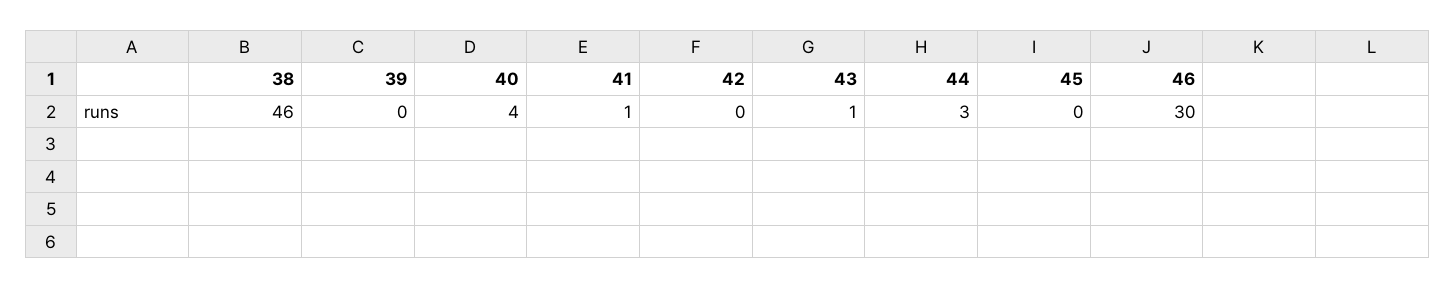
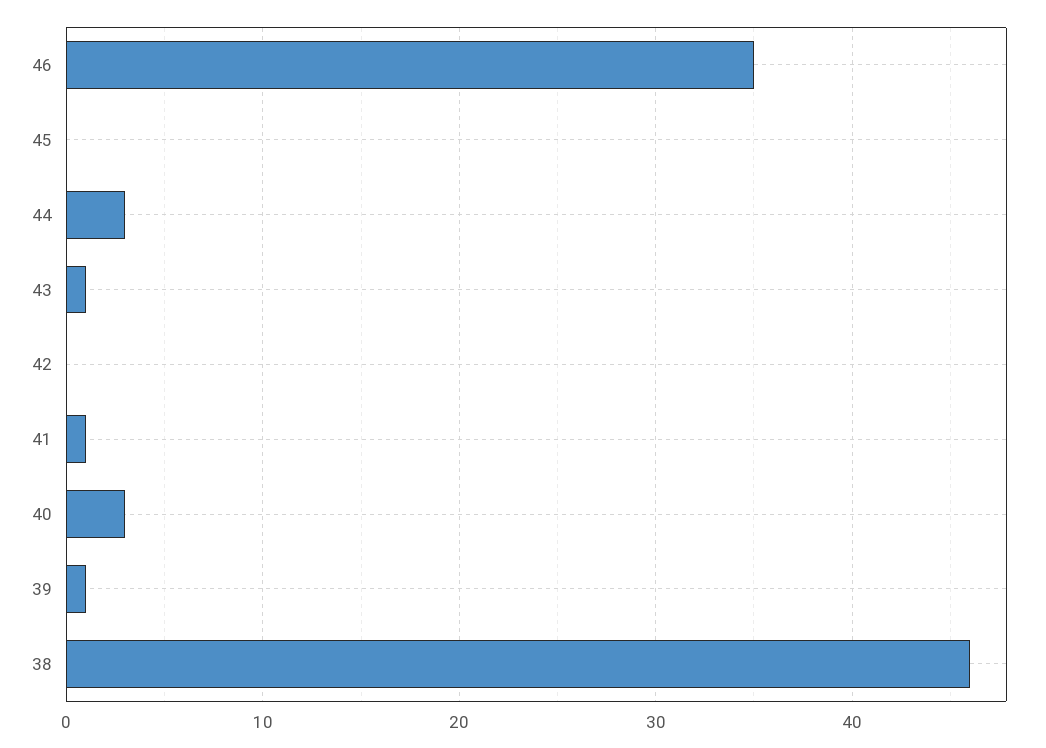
39: 0 -> 1
40: 4 -> 3
46: 30 -> 35

